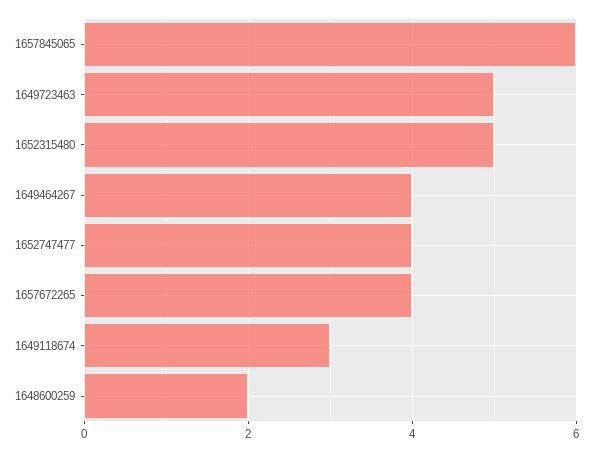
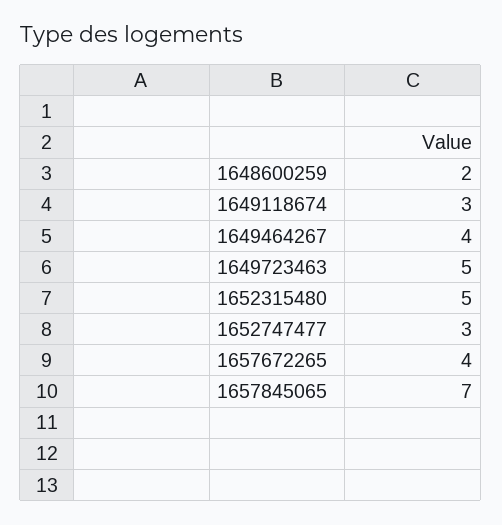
1657845065: 6 -> 7
1652747477: 4 -> 3

